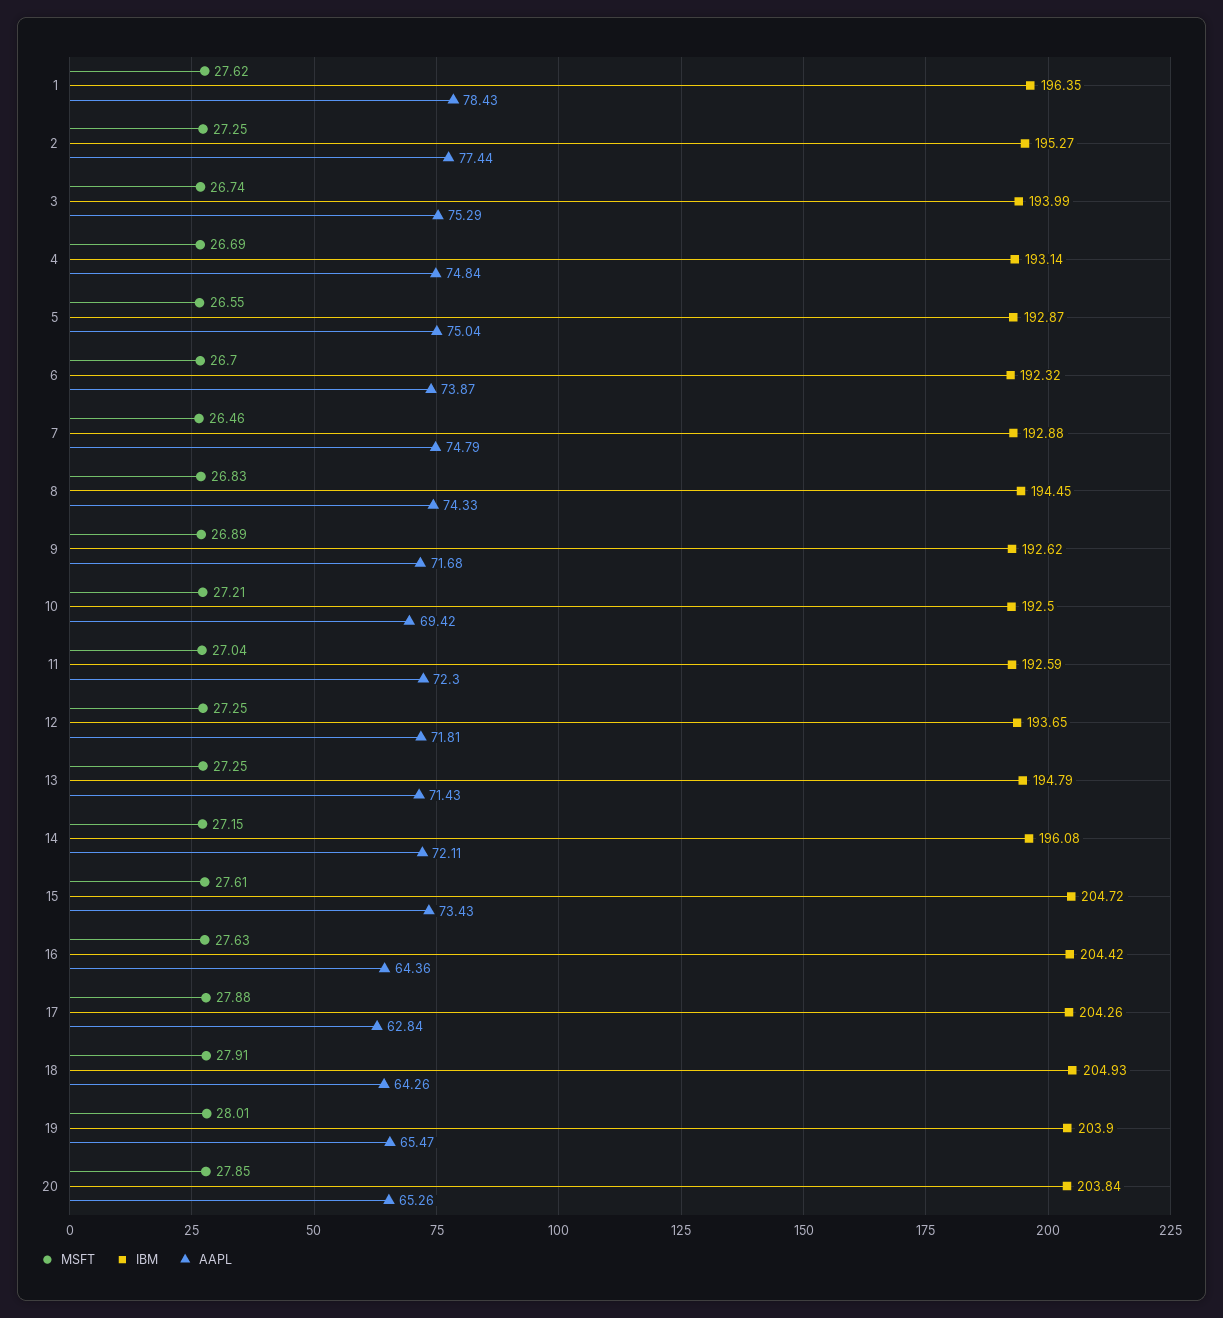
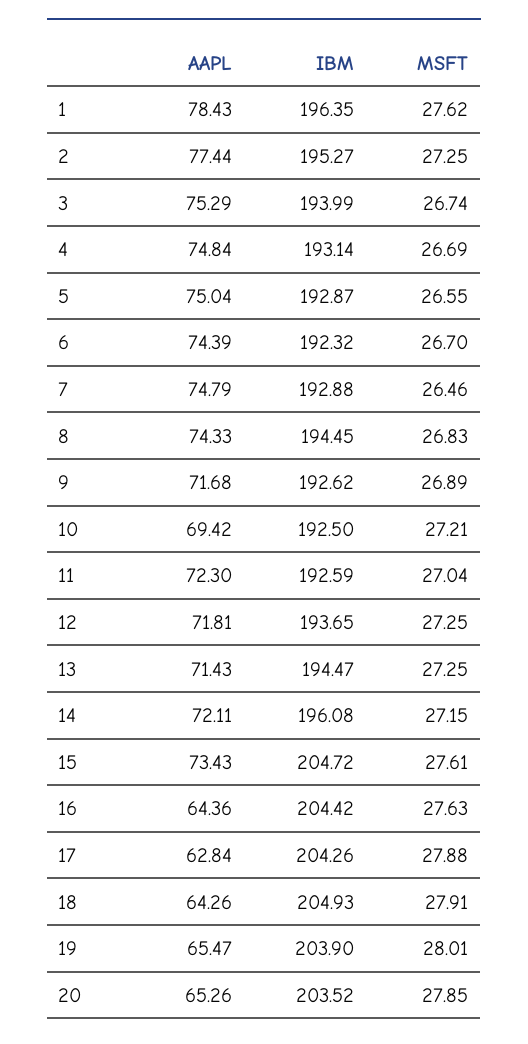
AAPL, 6: 73.87 -> 74.39
IBM, 13: 194.79 -> 194.47
IBM, 20: 203.84 -> 203.52

